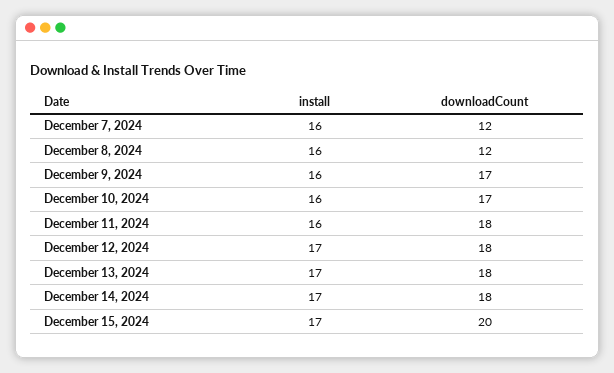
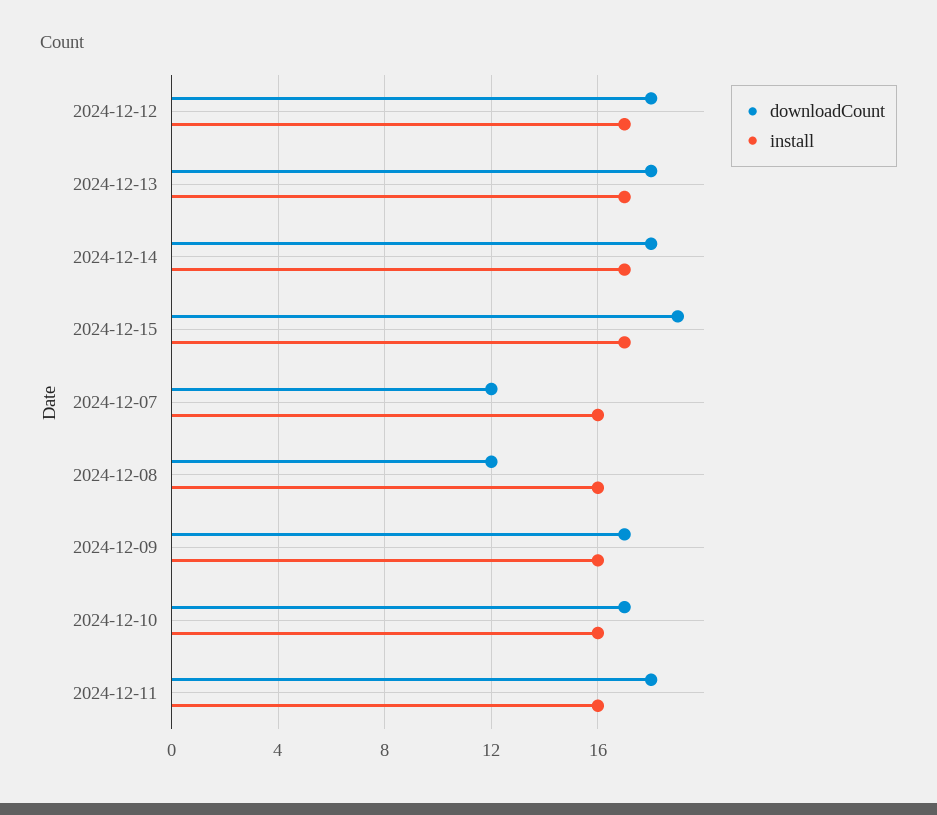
downloadCount, December 15, 2024: 20 -> 19

